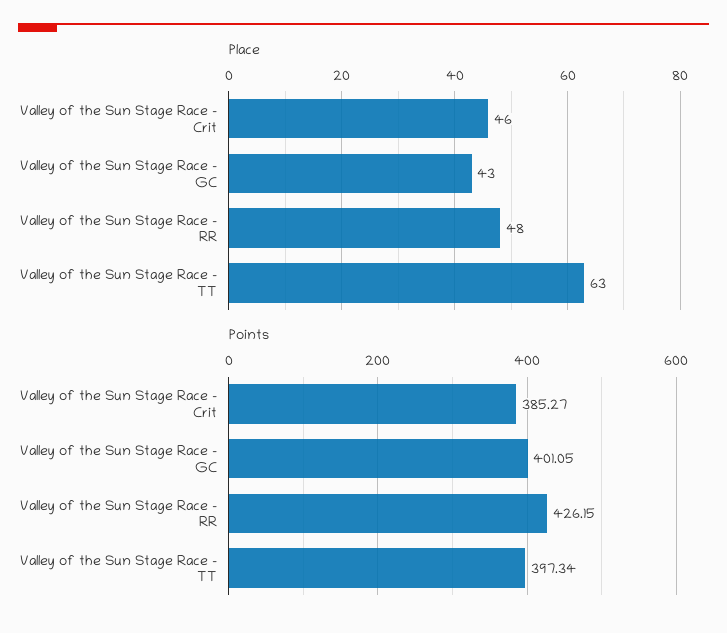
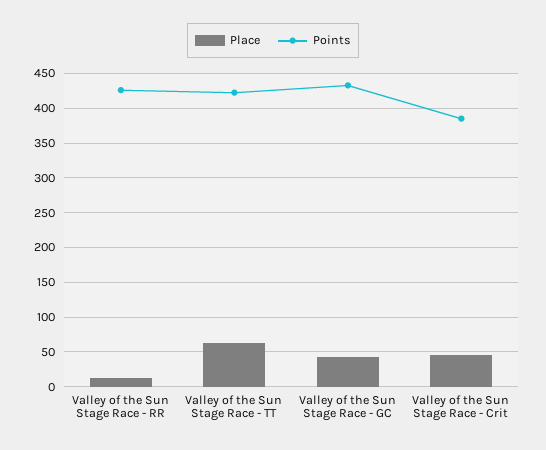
Place, Valley of the Sun Stage Race - RR: 48 -> 10
Points, Valley of the Sun Stage Race - GC: 401.05 -> 430
Points, Valley of the Sun Stage Race - TT: 397.34 -> 420

